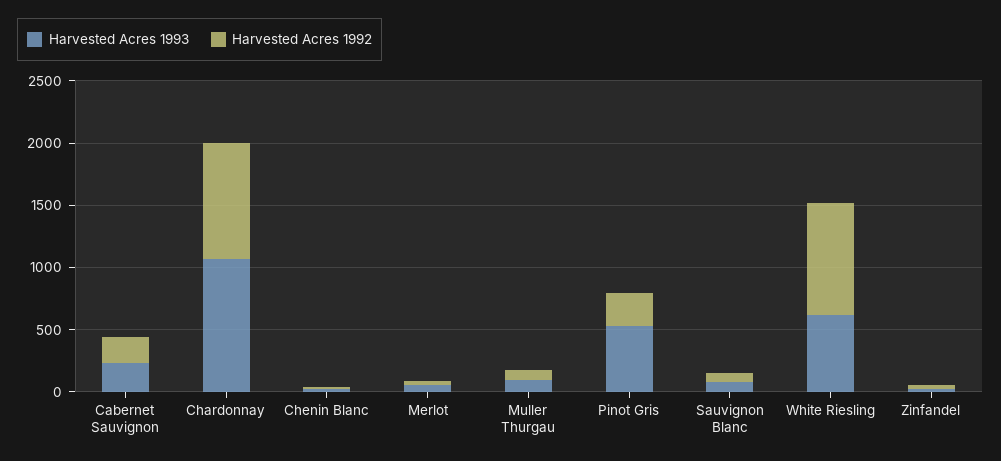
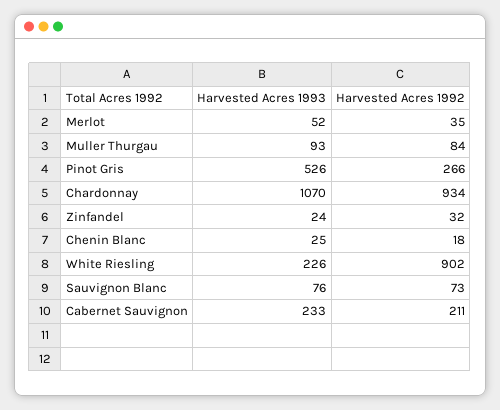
Harvested Acres 1993, White Riesling: 600 -> 226

